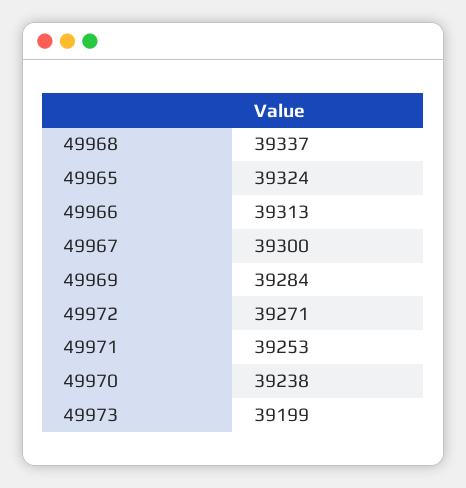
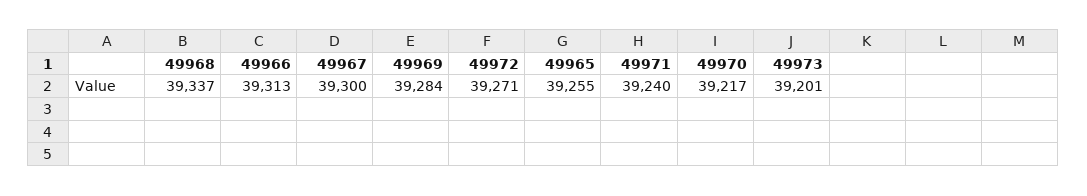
49965: 39324 -> 39255
49971: 39253 -> 39240
49970: 39238 -> 39217
49973: 39199 -> 39201

